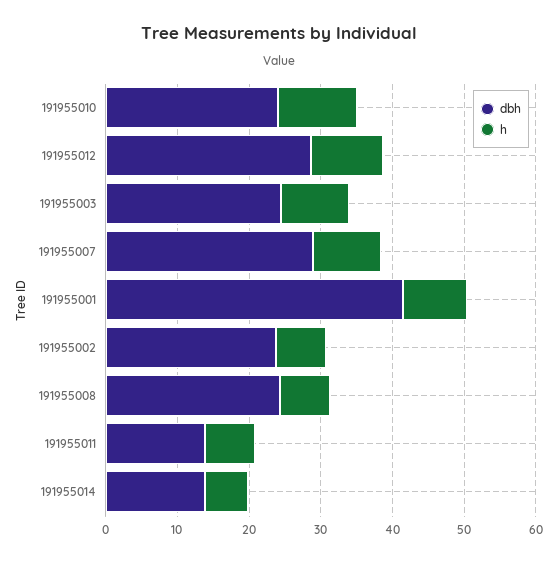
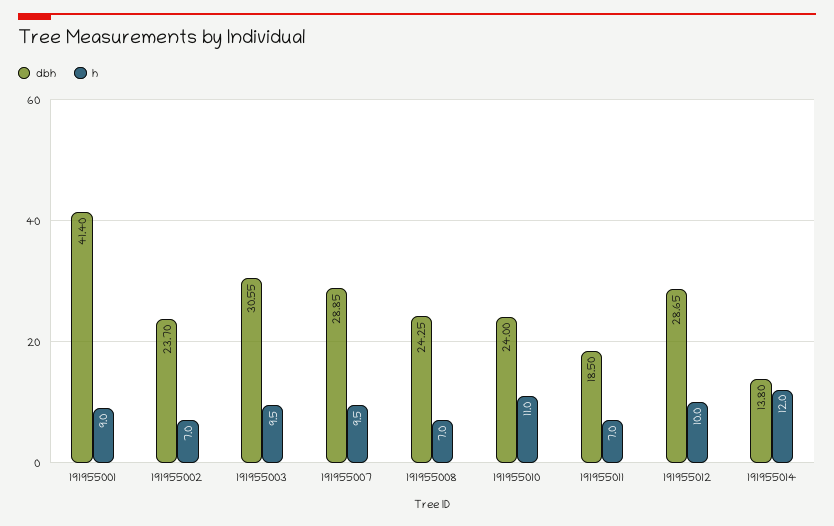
dbh, 191955003: 24 -> 30.55
dbh, 191955011: 14 -> 18.5
h, 191955014: 6 -> 12

